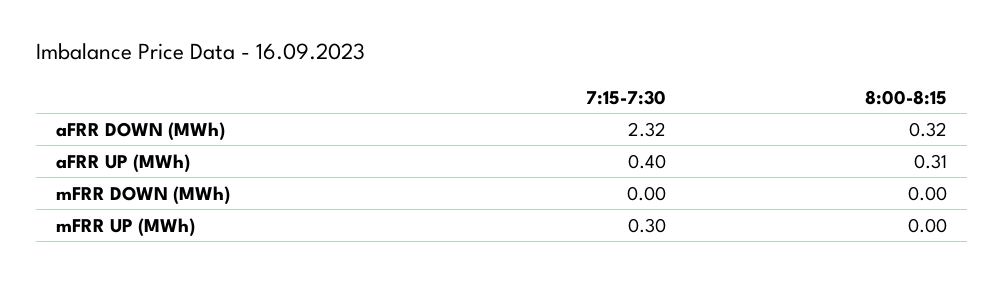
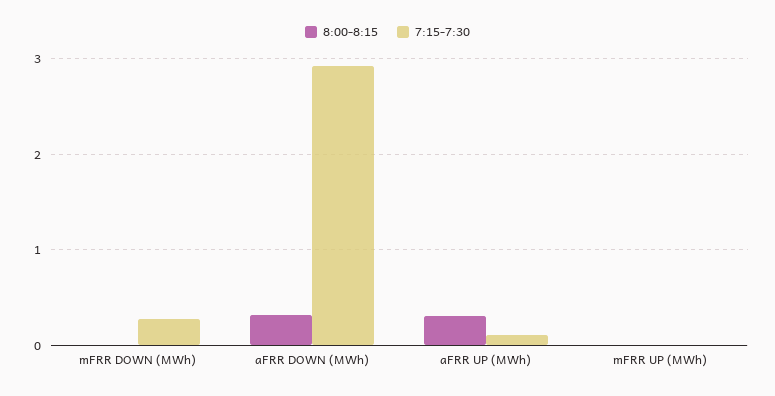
7:15-7:30, aFRR DOWN (MWh): 2.32 -> 2.9
7:15-7:30, aFRR UP (MWh): 0.4 -> 0.1
7:15-7:30, mFRR DOWN (MWh): 0 -> 0.3
7:15-7:30, mFRR UP (MWh): 0.3 -> 0

